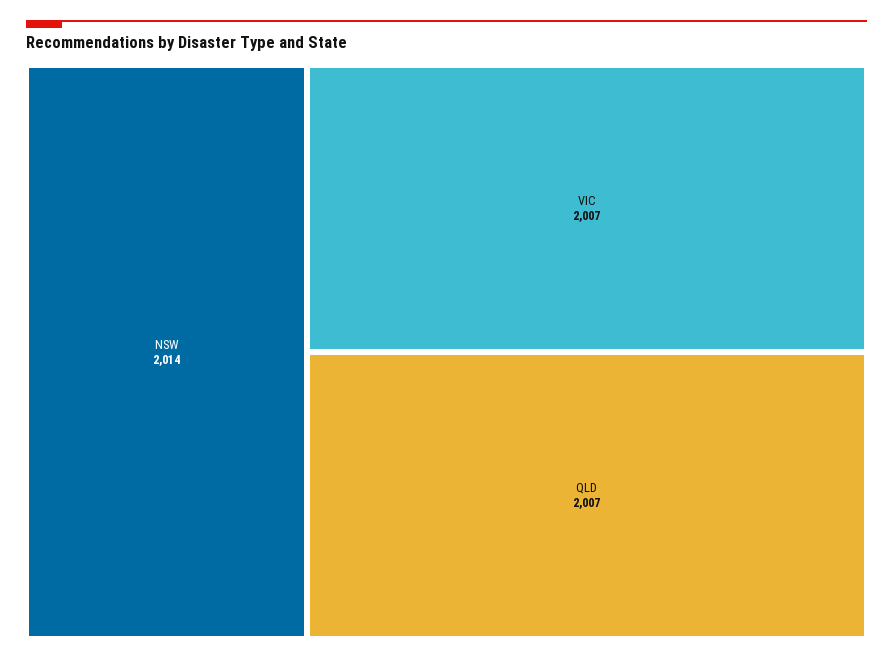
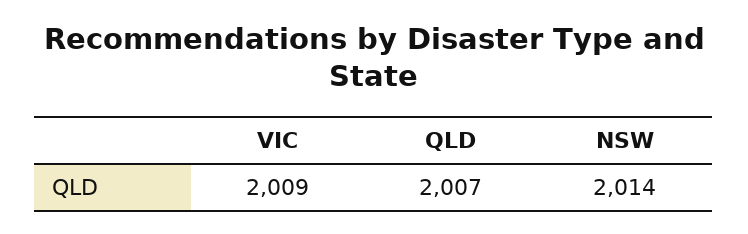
VIC: 2007 -> 2009

